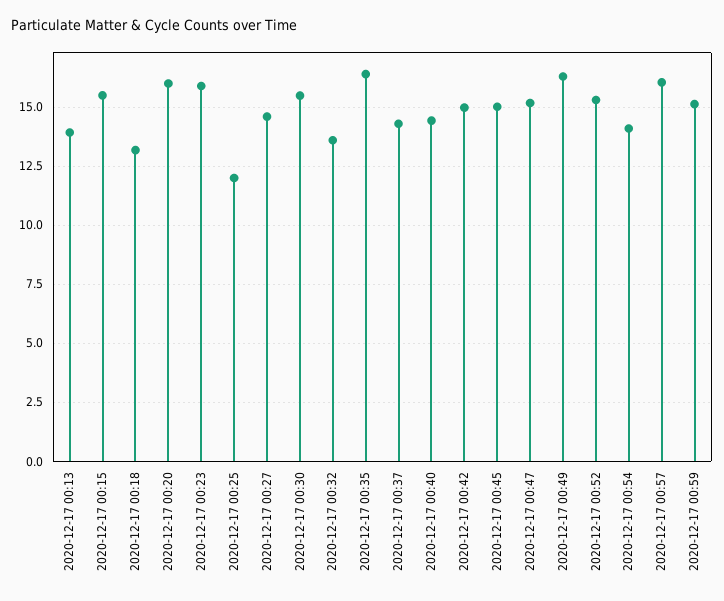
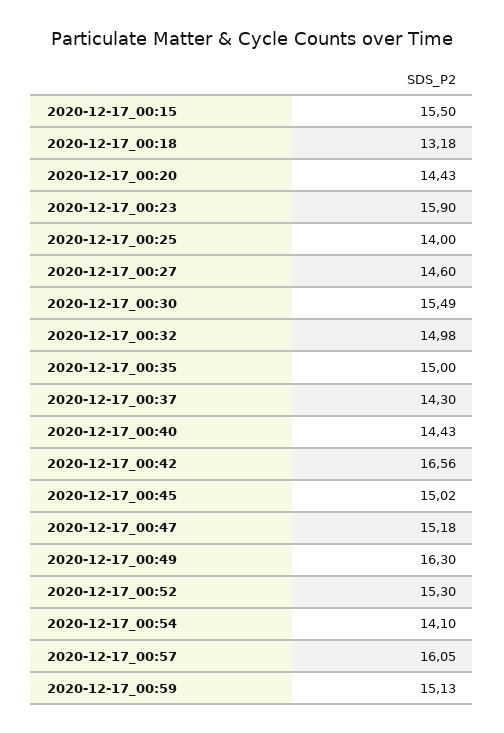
2020-12-17 00:13: 14 -> none
2020-12-17 00:20: 16 -> 14.43
2020-12-17 00:25: 12 -> 14
2020-12-17 00:32: 13.5 -> 14.98
2020-12-17 00:35: 16.5 -> 15
2020-12-17 00:42: 15 -> 16.56

